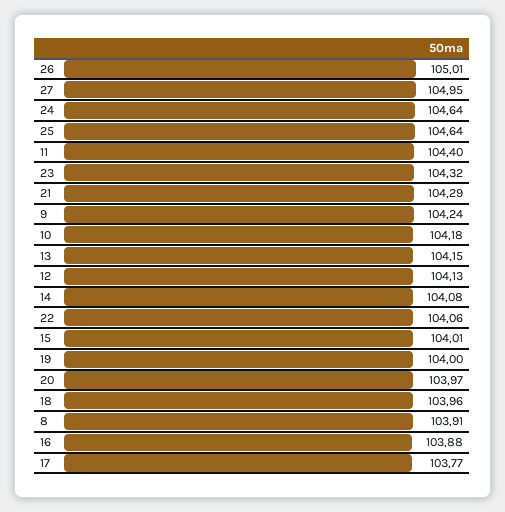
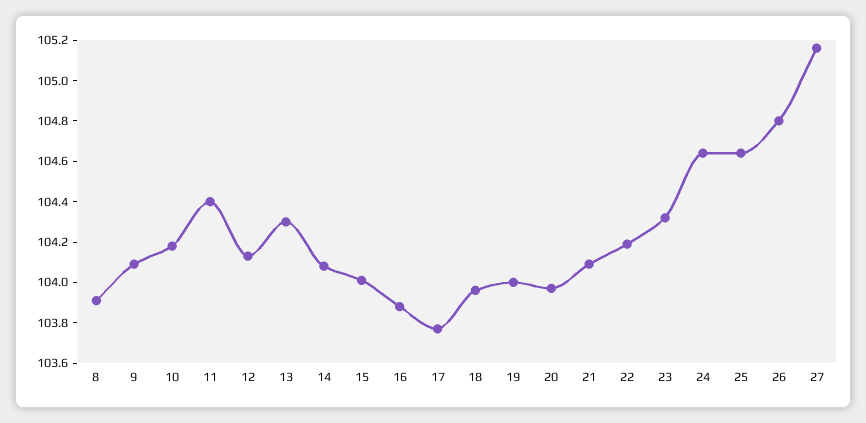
26: 105.01 -> 104.8
27: 104.95 -> 105.15
21: 104.29 -> 104.1
9: 104.24 -> 104.1
13: 104.15 -> 104.3
22: 104.06 -> 104.2

